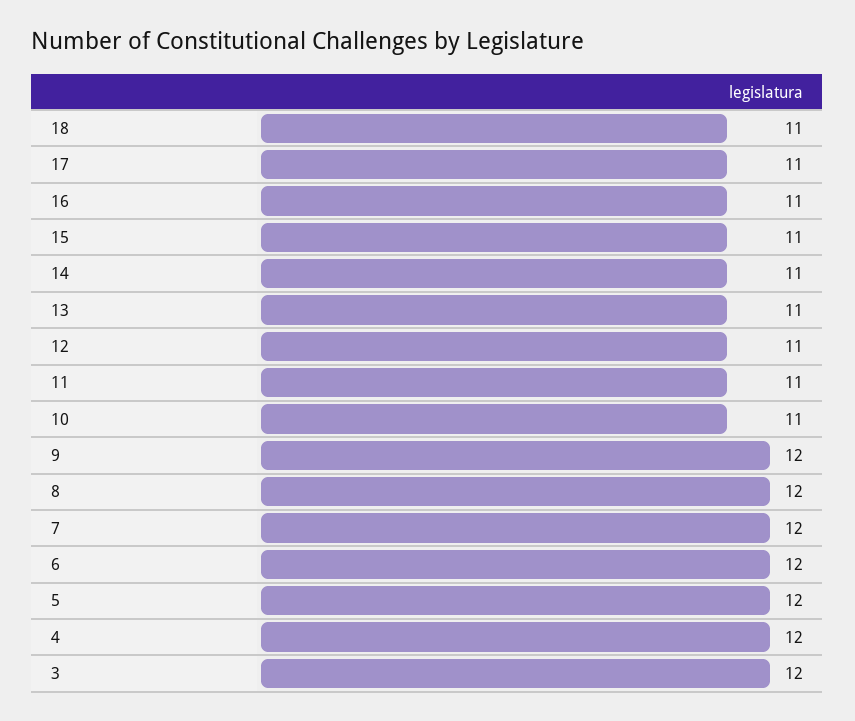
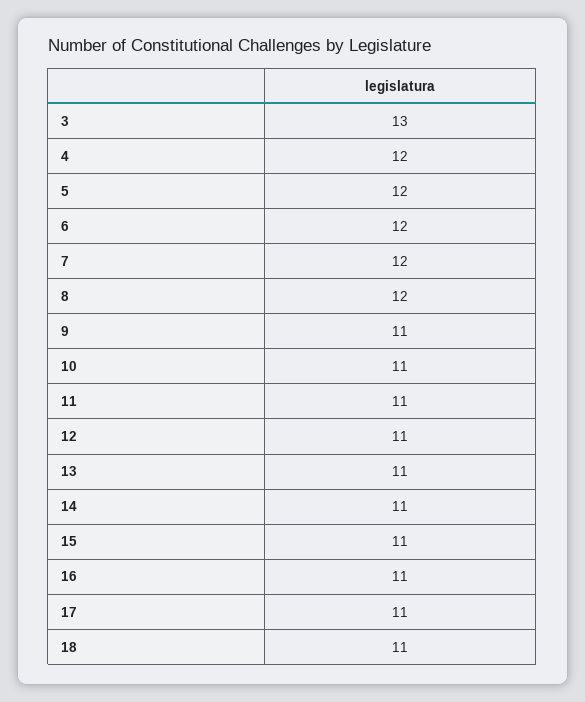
9: 12 -> 11
3: 12 -> 13

